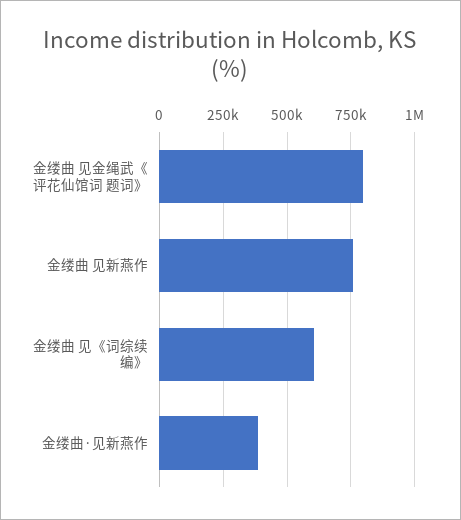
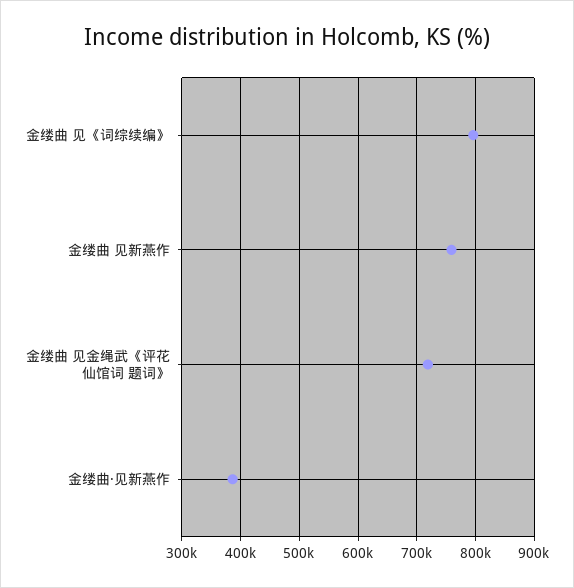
金缕曲 见金绳武《评花仙馆词 题词》: 800000 -> 720000
金缕曲 见《词综续编》: 600000 -> 800000

